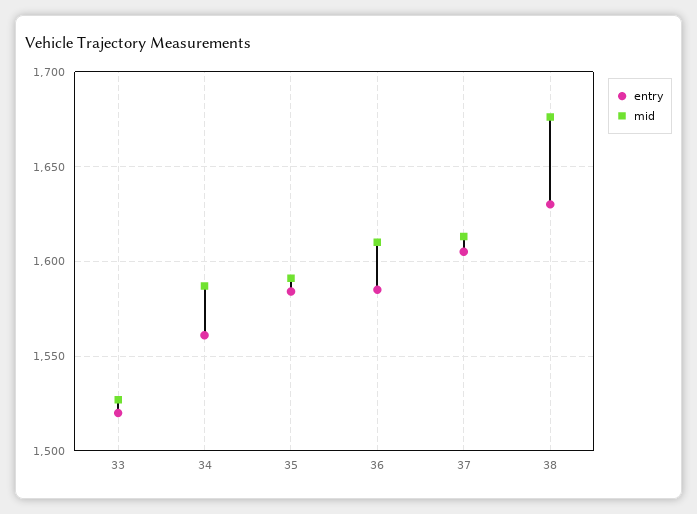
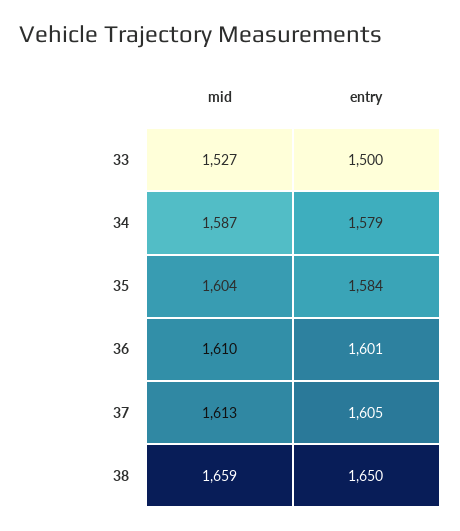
entry, 33: 1520 -> 1500
entry, 34: 1560 -> 1579
mid, 35: 1590 -> 1604
entry, 36: 1585 -> 1601
entry, 38: 1630 -> 1650
mid, 38: 1675 -> 1659

